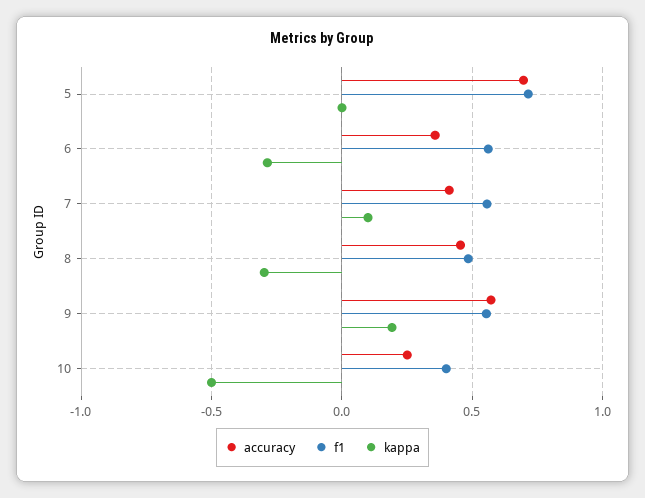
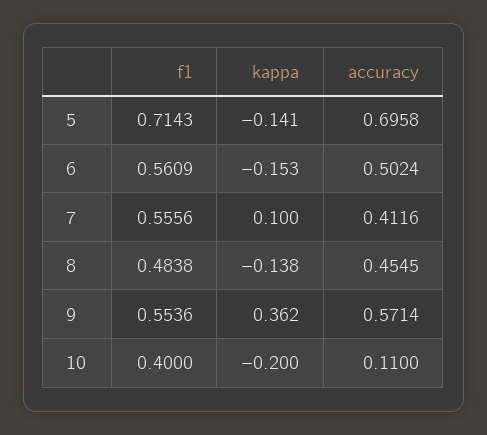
kappa, 5: 0 -> -0.141
accuracy, 6: 0.35 -> 0.5024
kappa, 6: -0.3 -> -0.153
kappa, 8: -0.3 -> -0.138
kappa, 9: 0.2 -> 0.362
accuracy, 10: 0.25 -> 0.11
kappa, 10: -0.5 -> -0.2

